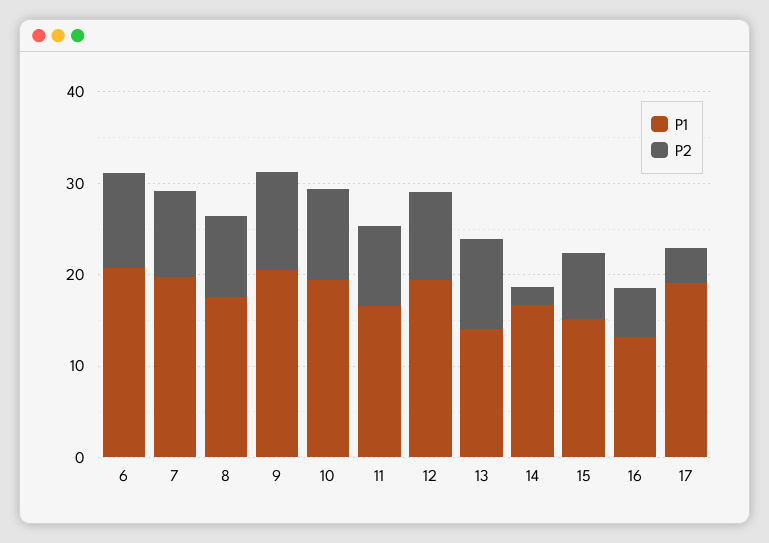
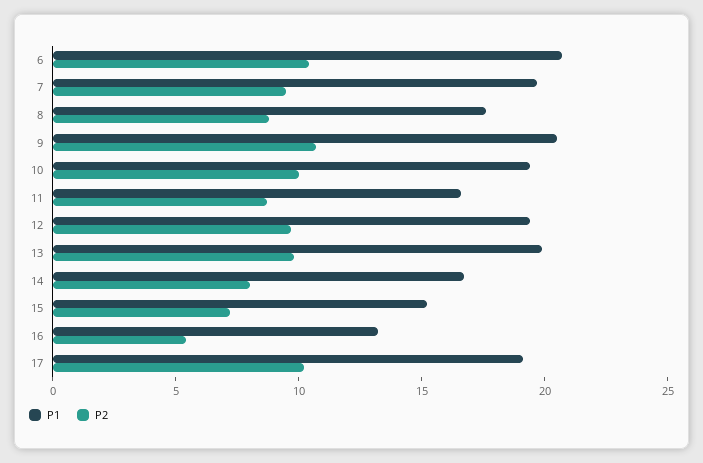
P1, 13: 14 -> 20
P2, 14: 2 -> 8
P2, 17: 4 -> 10

